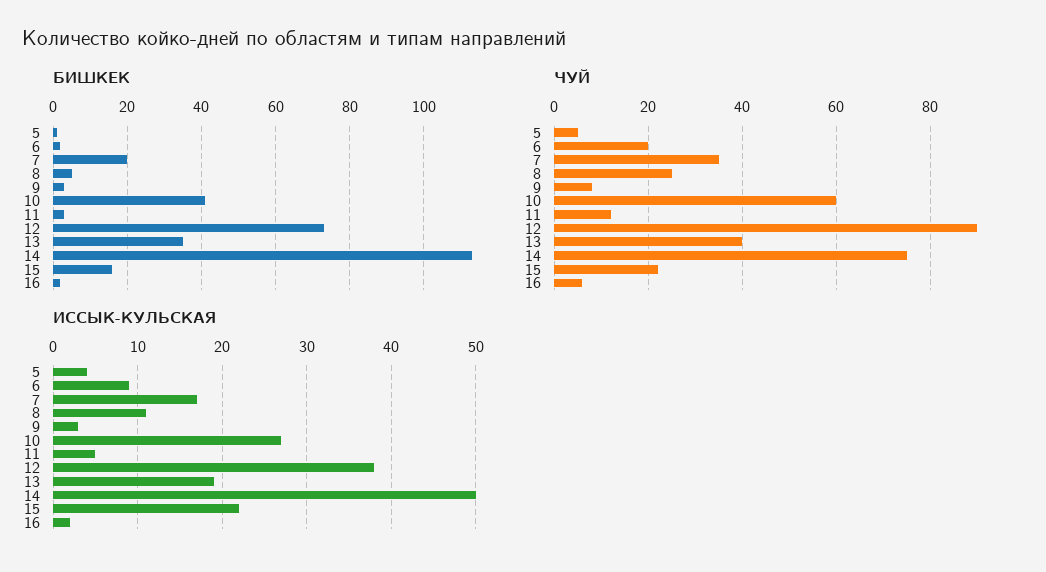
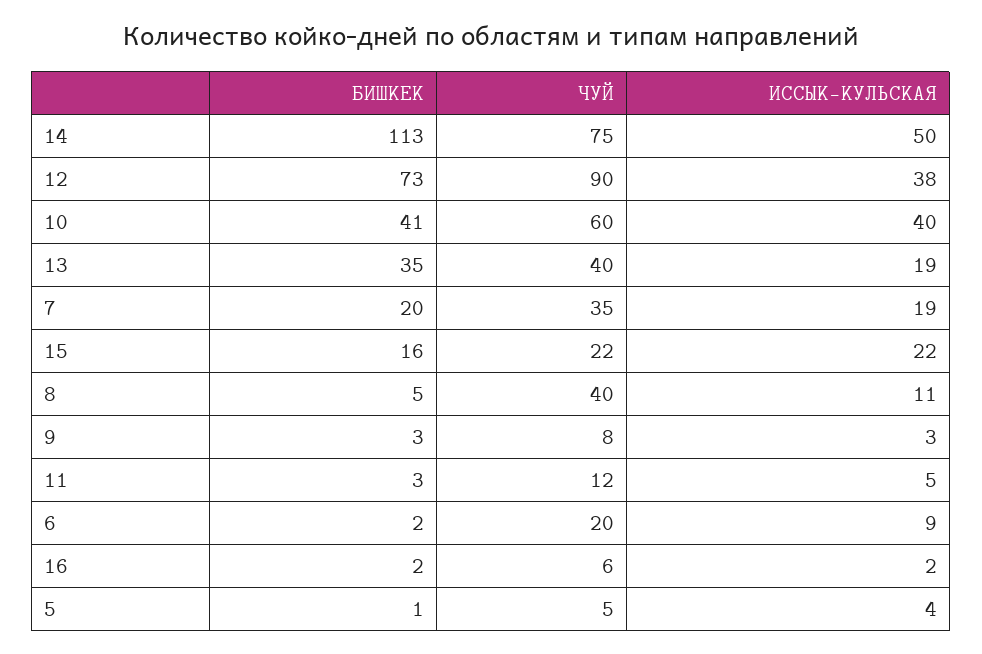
ЧУЙ, 8: 25 -> 40
ИССЫК-КУЛЬСКАЯ, 7: 17 -> 19
ИССЫК-КУЛЬСКАЯ, 10: 27 -> 40

